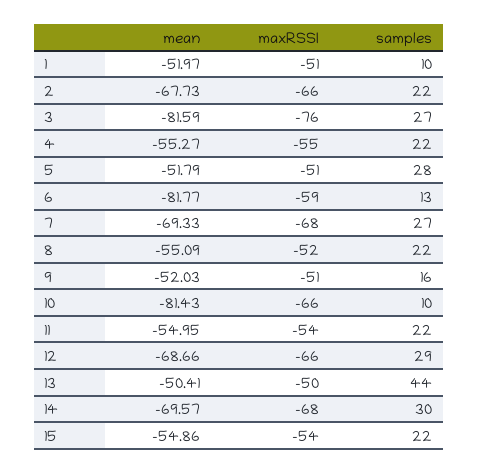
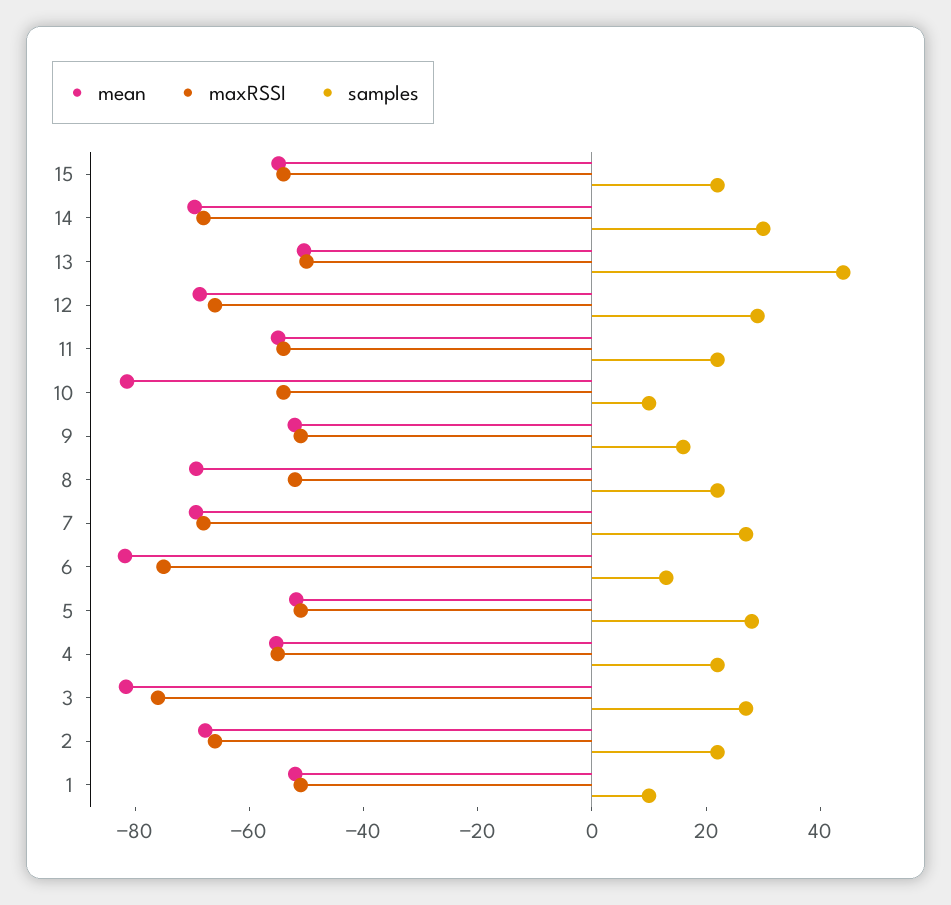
maxRSSI, 6: -59 -> -75
mean, 8: -55.09 -> -70
maxRSSI, 10: -66 -> -55

